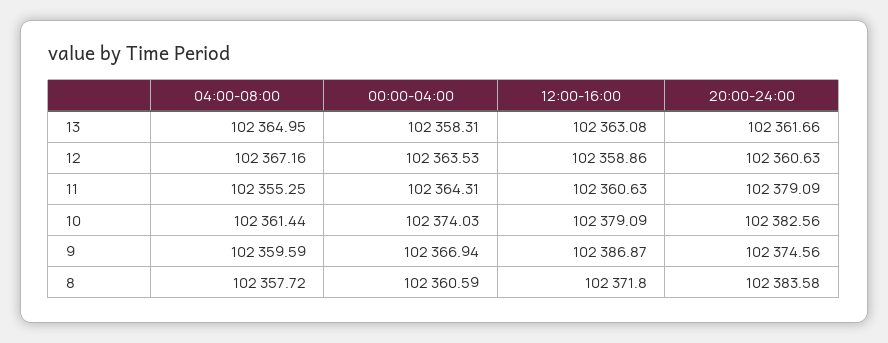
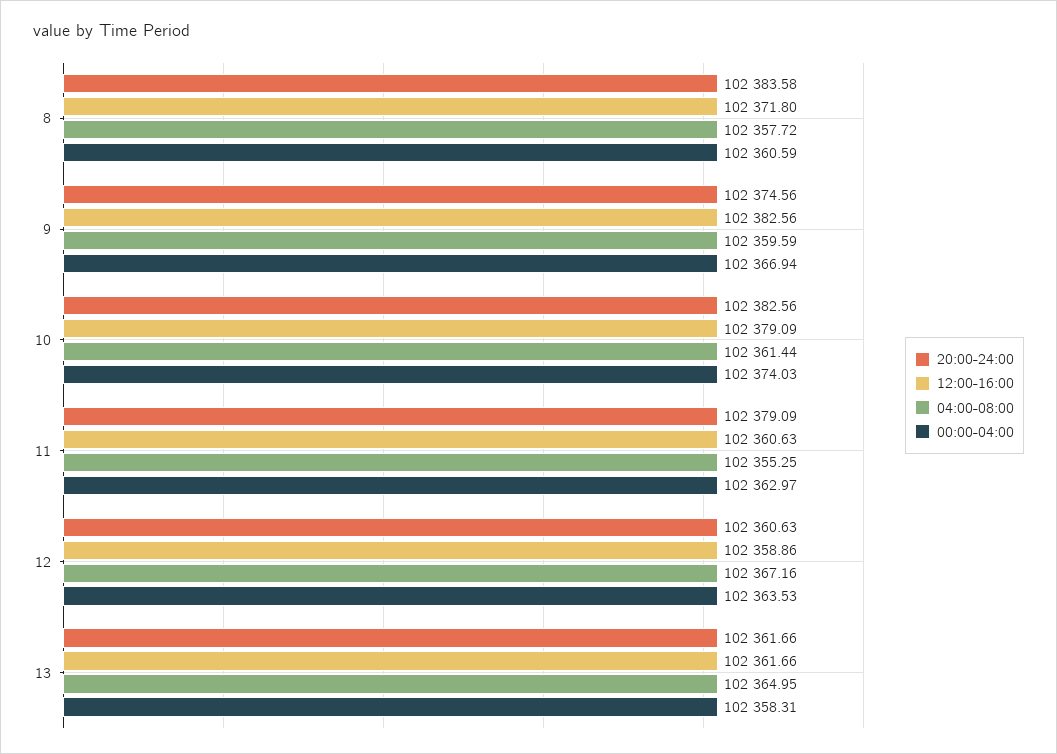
12:00-16:00, 13: 102363.08 -> 102361.66
00:00-04:00, 11: 102364.31 -> 102362.97
12:00-16:00, 9: 102386.87 -> 102382.56

